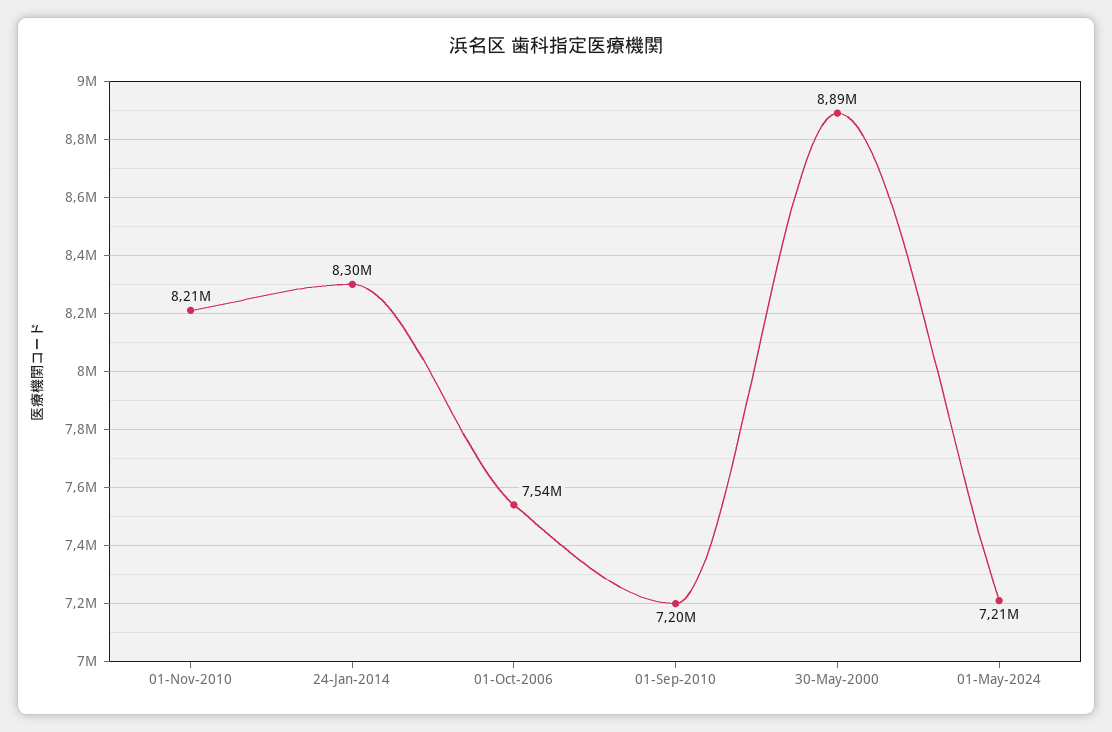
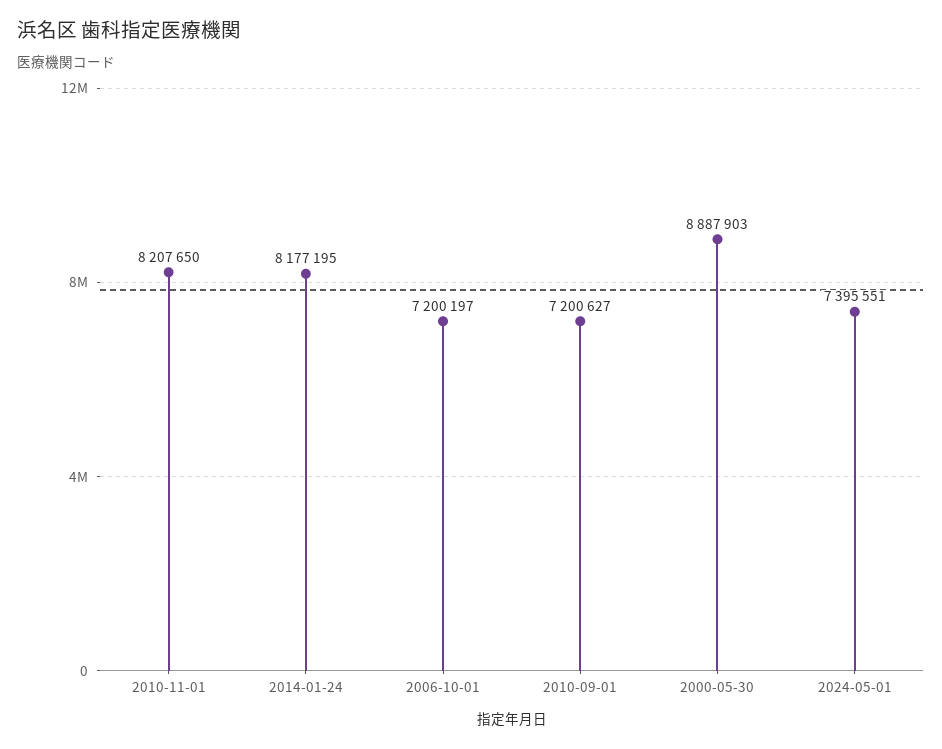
24-Jan-2014: 8300000 -> 8177195
01-Oct-2006: 7540000 -> 7200197
01-May-2024: 7210000 -> 7395551

